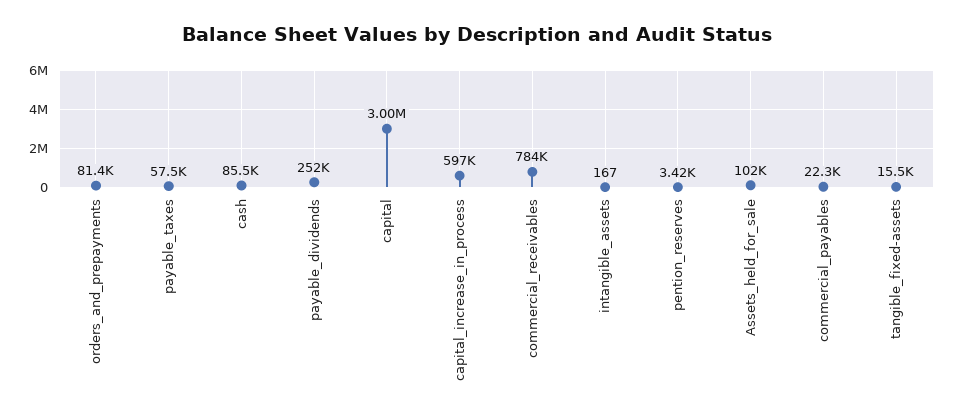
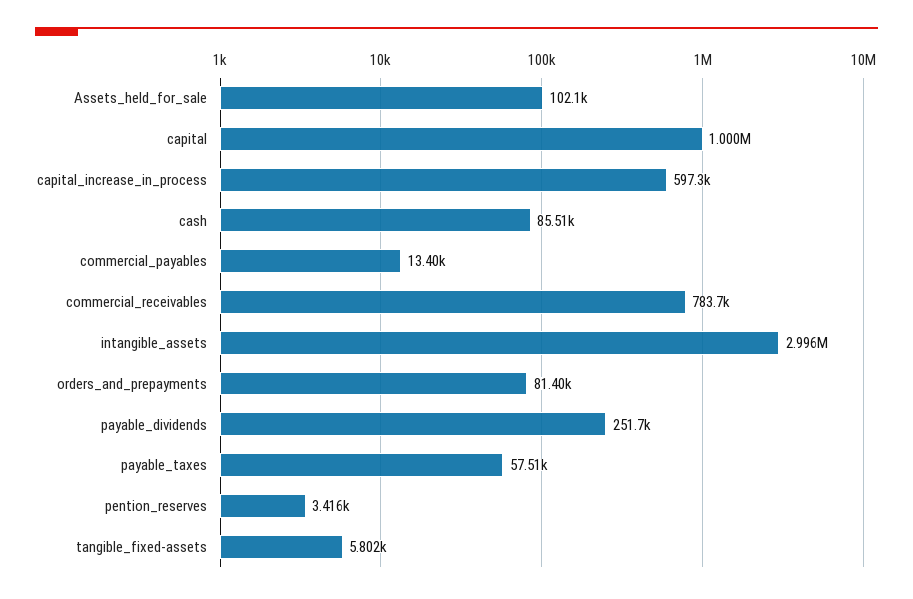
capital: 3000000 -> 1000000
intangible_assets: 167 -> 2996000
commercial_payables: 22300 -> 13400
tangible_fixed-assets: 15500 -> 5802

